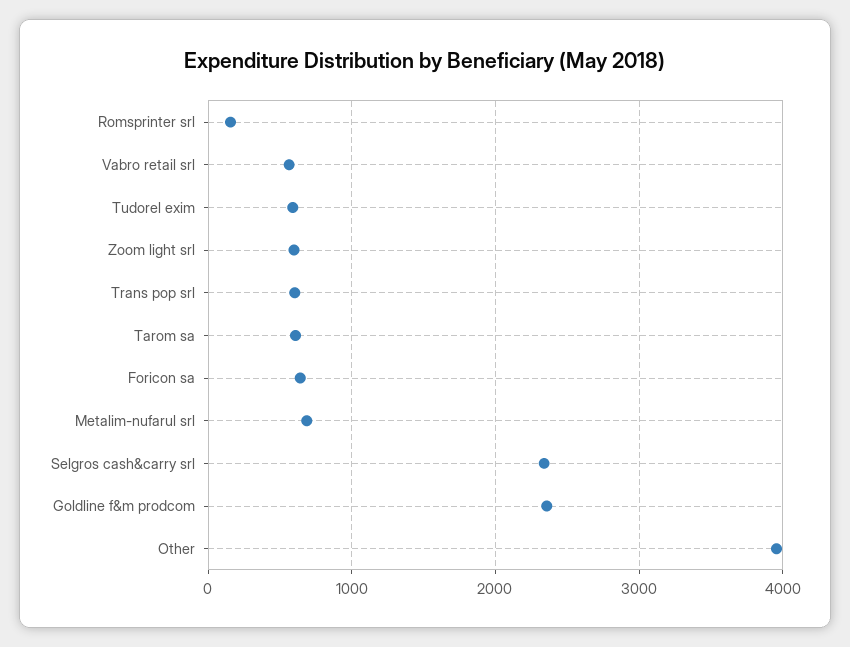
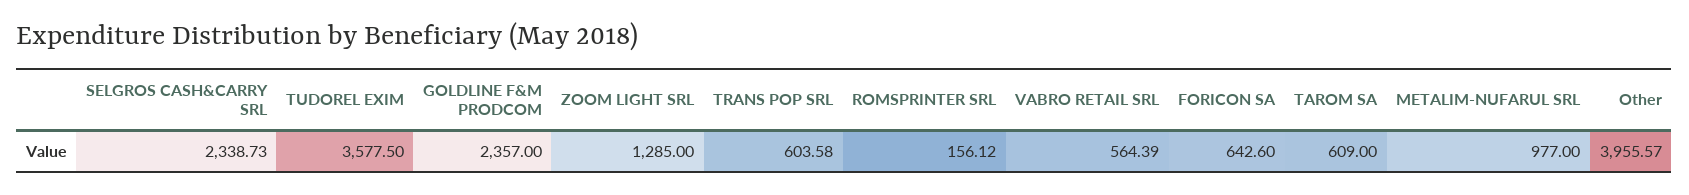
Tudorel exim: 600 -> 3577.5
Zoom light srl: 600 -> 1285
Metalim-nufarul srl: 700 -> 977

